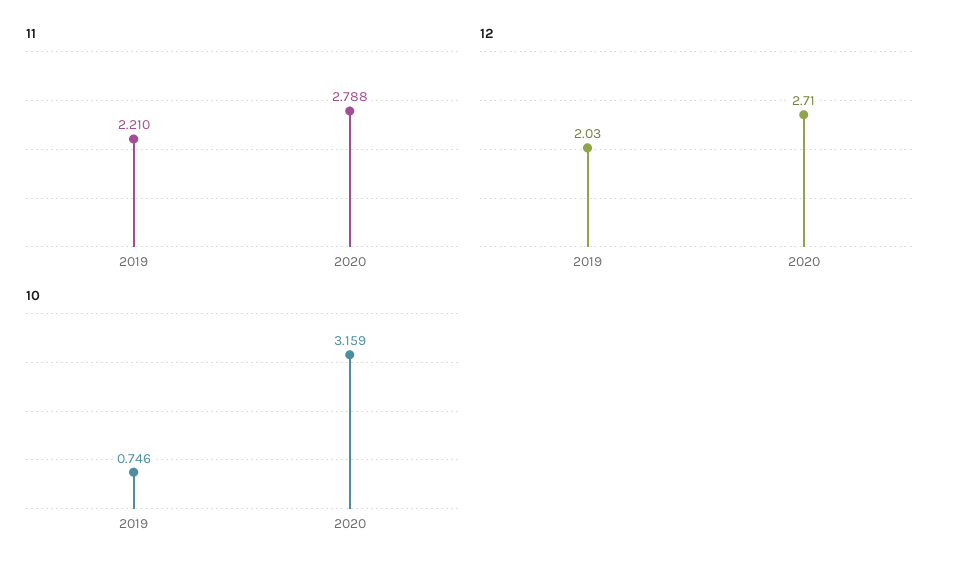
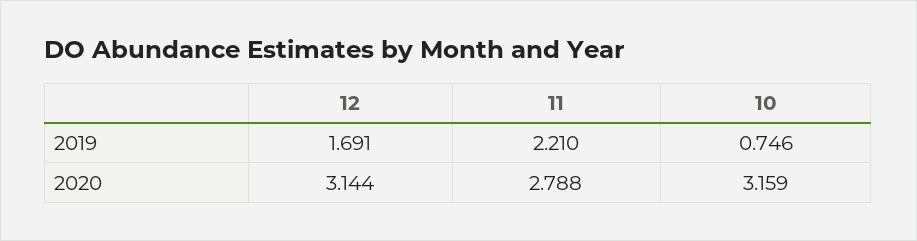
12, 2019: 2.03 -> 1.691
12, 2020: 2.71 -> 3.144

